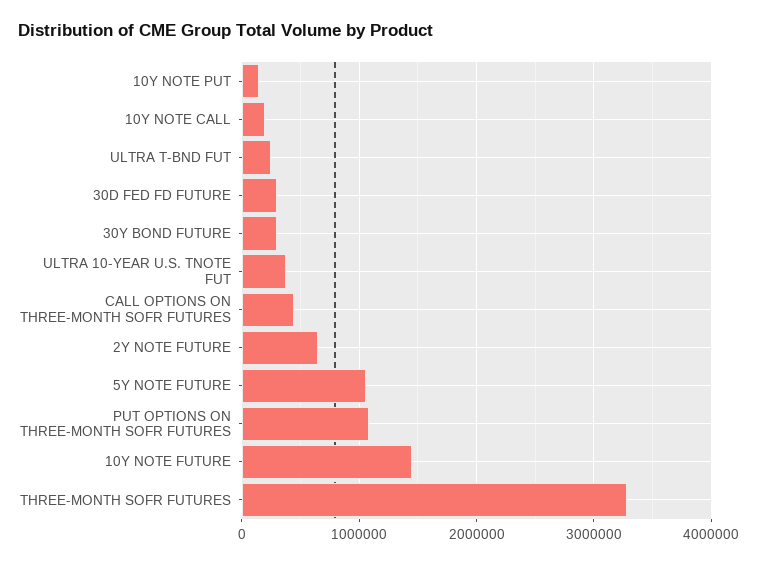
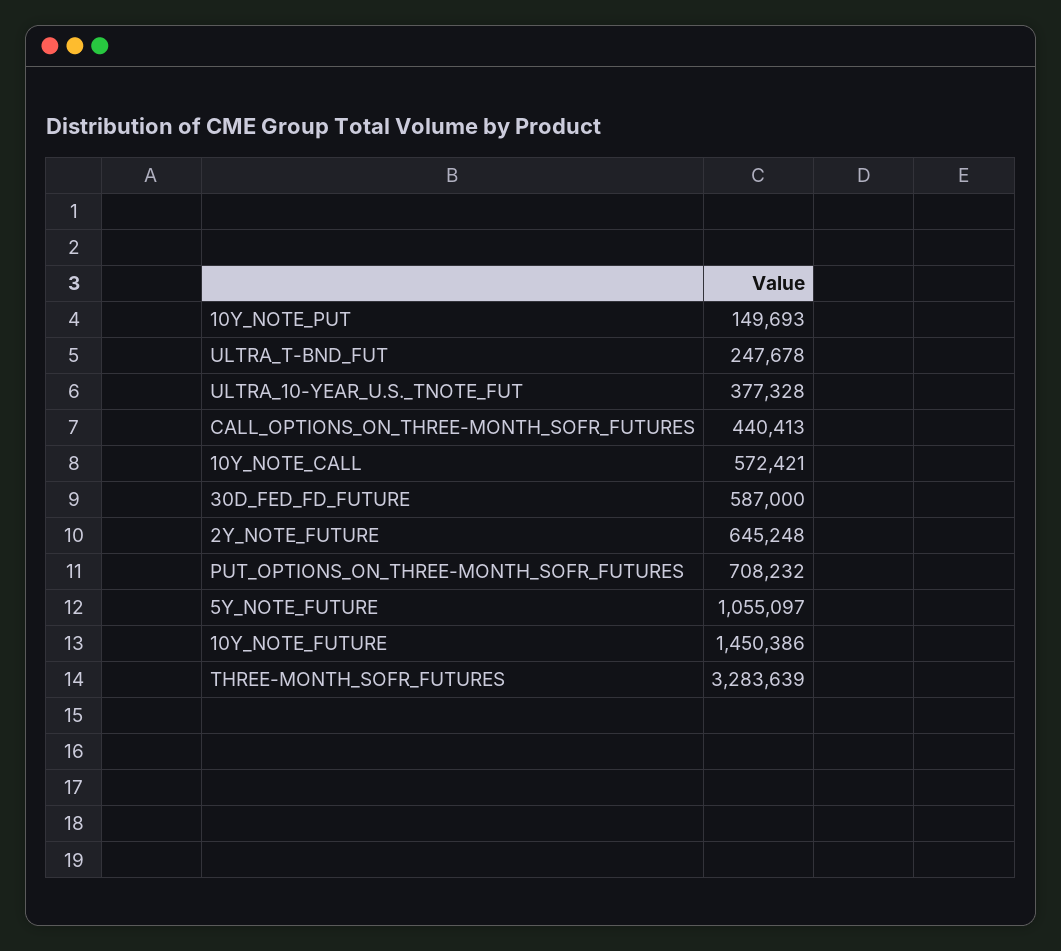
10Y NOTE CALL: 200000 -> 572421
30D FED FD FUTURE: 300000 -> 587000
30Y BOND FUTURE: 300000 -> none
PUT OPTIONS ON THREE-MONTH SOFR FUTURES: 1100000 -> 708232

